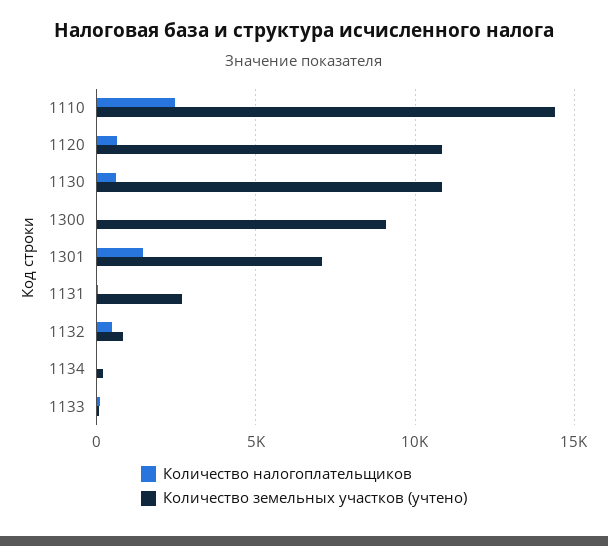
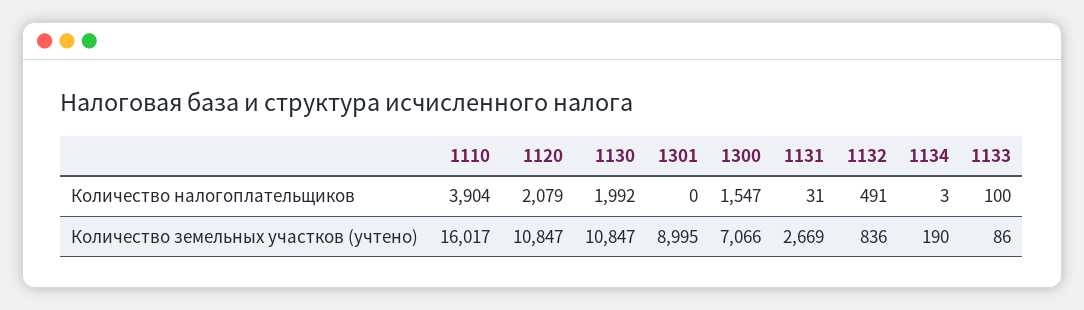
Количество налогоплательщиков, 1110: 2500 -> 3904
Количество земельных участков (учтено), 1110: 14500 -> 16017
Количество налогоплательщиков, 1120: 500 -> 2079
Количество налогоплательщиков, 1130: 500 -> 1992
Количество налогоплательщиков, 1300: 0 -> 1547
Количество земельных участков (учтено), 1300: 9000 -> 7066
Количество налогоплательщиков, 1301: 1500 -> 0
Количество земельных участков (учтено), 1301: 7000 -> 8995

